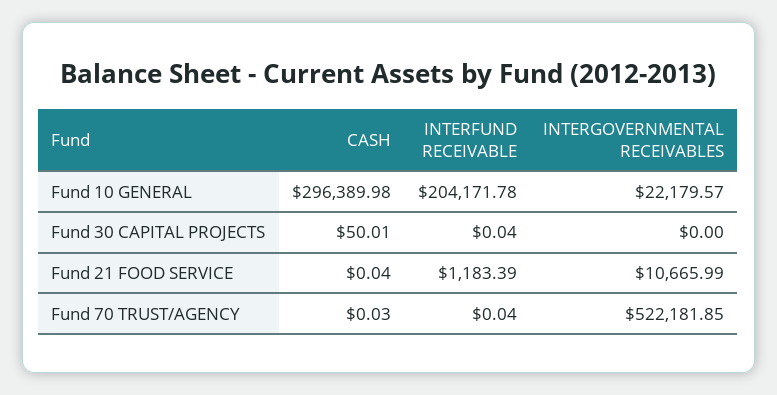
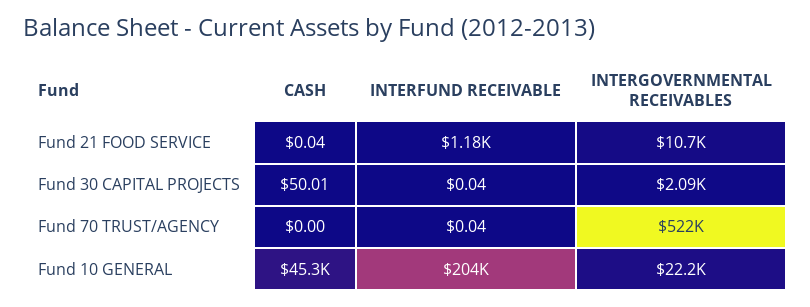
CASH, Fund 10 GENERAL: 296389.98 -> 45300
INTERGOVERNMENTAL RECEIVABLES, Fund 30 CAPITAL PROJECTS: 0 -> 2090
CASH, Fund 70 TRUST/AGENCY: 0.03 -> 0

